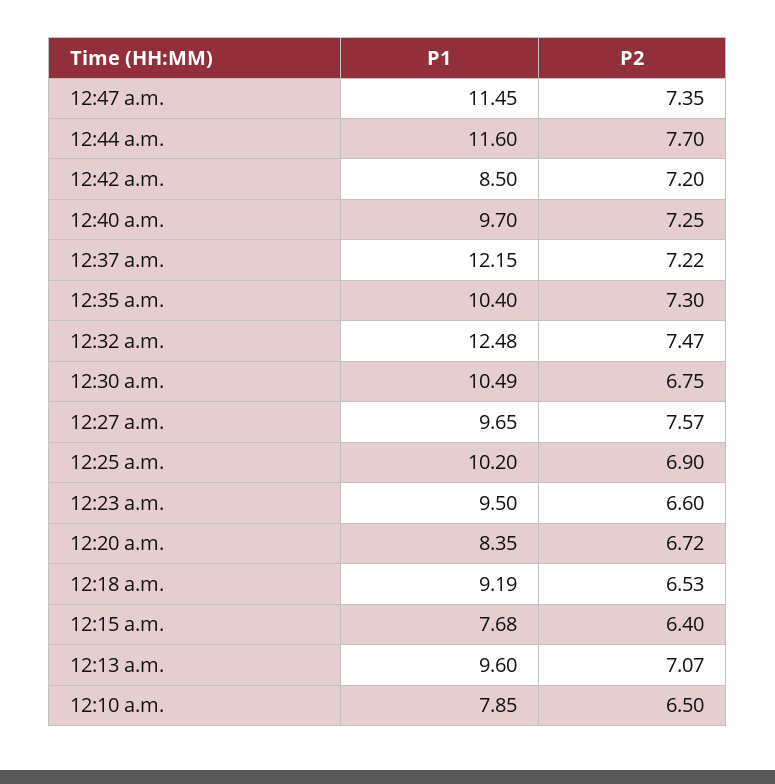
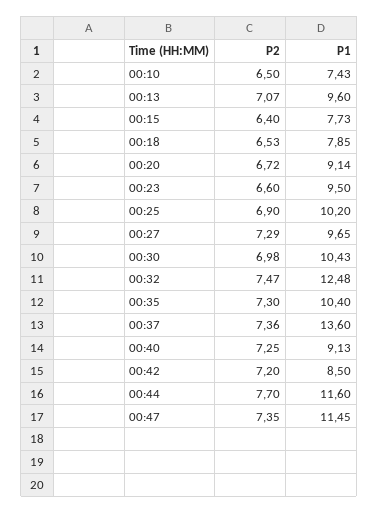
P1, 12:40 a.m.: 9.7 -> 9.13
P1, 12:37 a.m.: 12.15 -> 13.6
P2, 12:37 a.m.: 7.22 -> 7.36
P1, 12:30 a.m.: 10.49 -> 10.43
P2, 12:30 a.m.: 6.75 -> 6.98
P2, 12:27 a.m.: 7.57 -> 7.29
P1, 12:20 a.m.: 8.35 -> 9.14
P1, 12:18 a.m.: 9.19 -> 7.85
P1, 12:15 a.m.: 7.68 -> 7.73
P1, 12:10 a.m.: 7.85 -> 7.43

